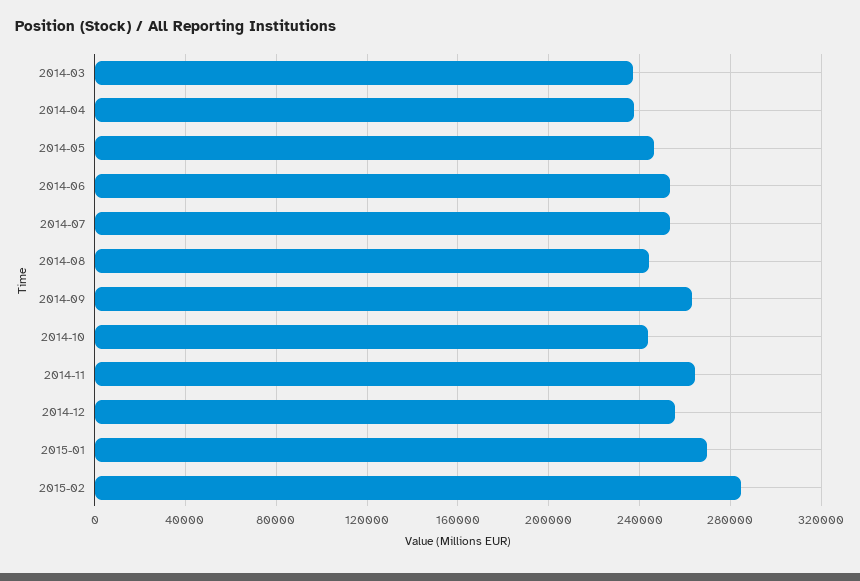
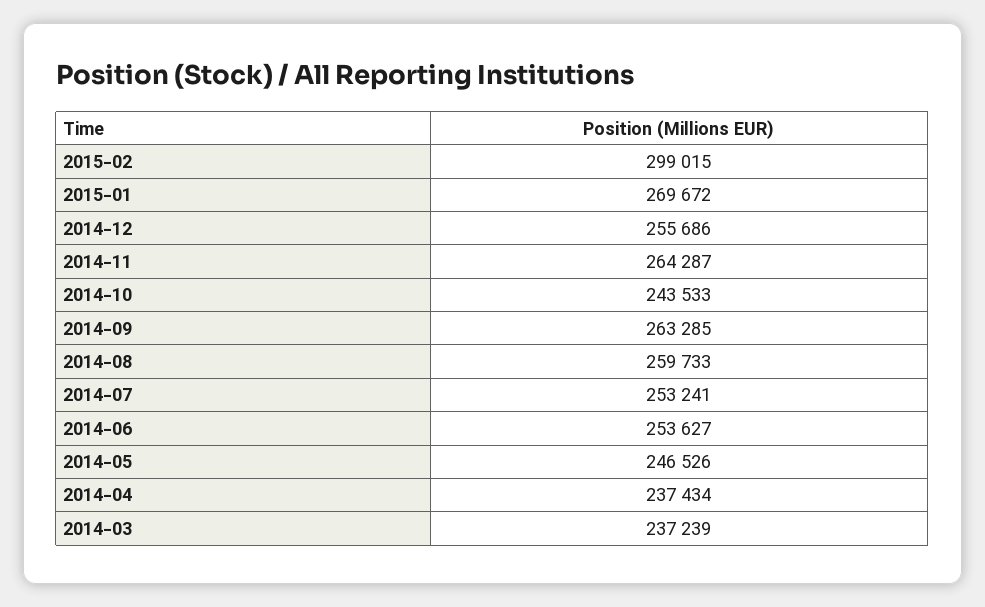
2014-08: 245000 -> 259733
2015-02: 285000 -> 299015

